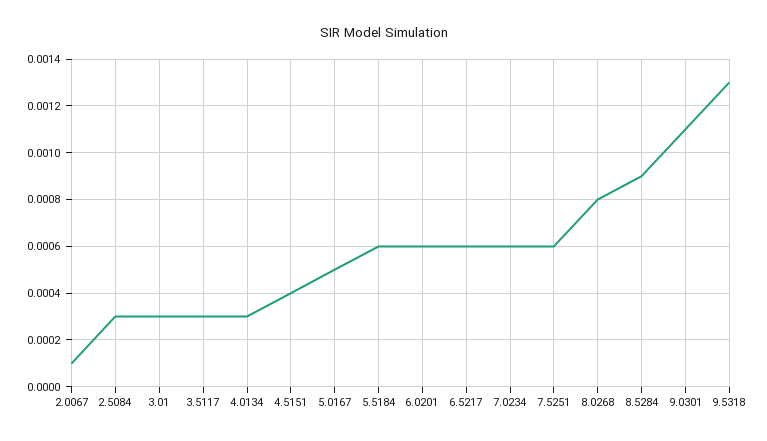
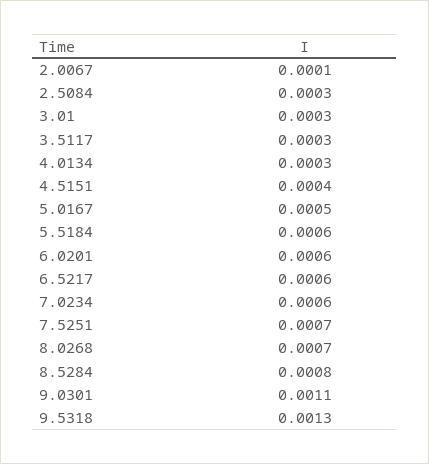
7.5251: 0.0006 -> 0.0007
8.0268: 0.0008 -> 0.0007
8.5284: 0.0009 -> 0.0008

